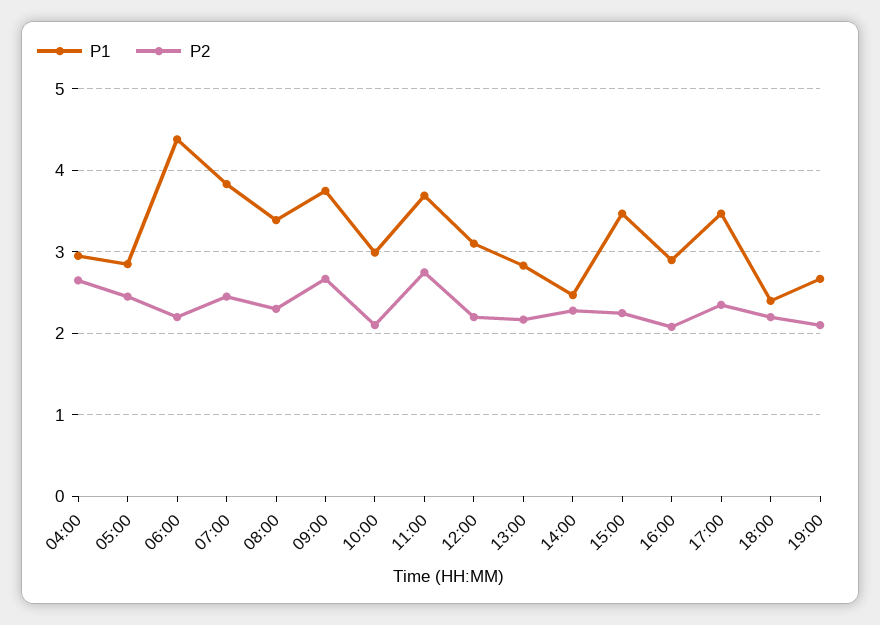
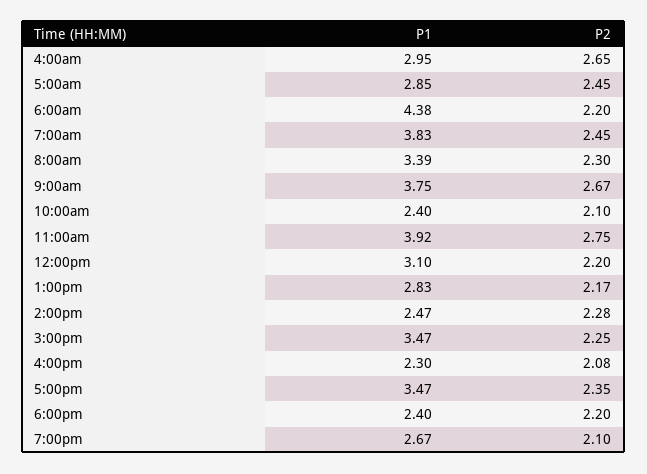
P1, 10:00: 3 -> 2.4
P1, 11:00: 3.7 -> 3.92
P1, 16:00: 2.9 -> 2.3

